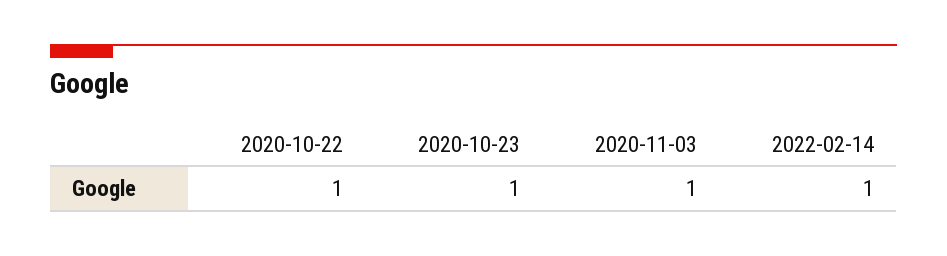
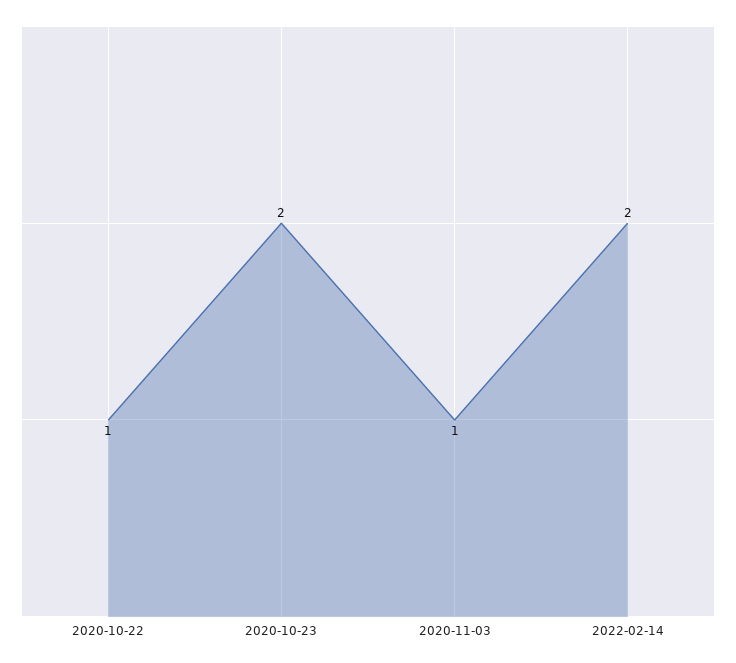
2020-10-23: 1 -> 2
2022-02-14: 1 -> 2

